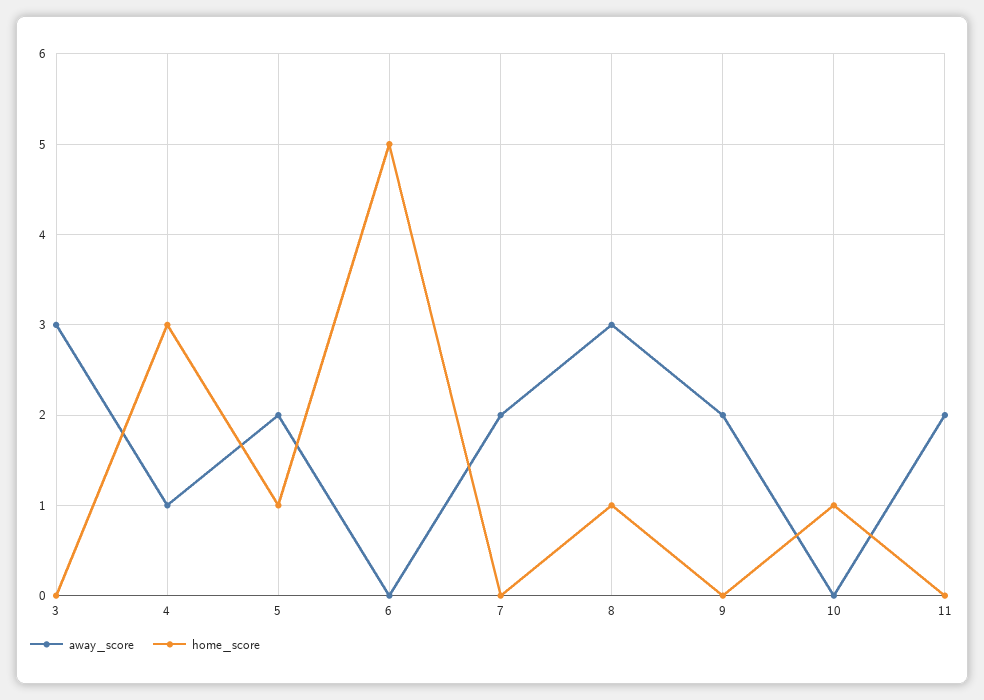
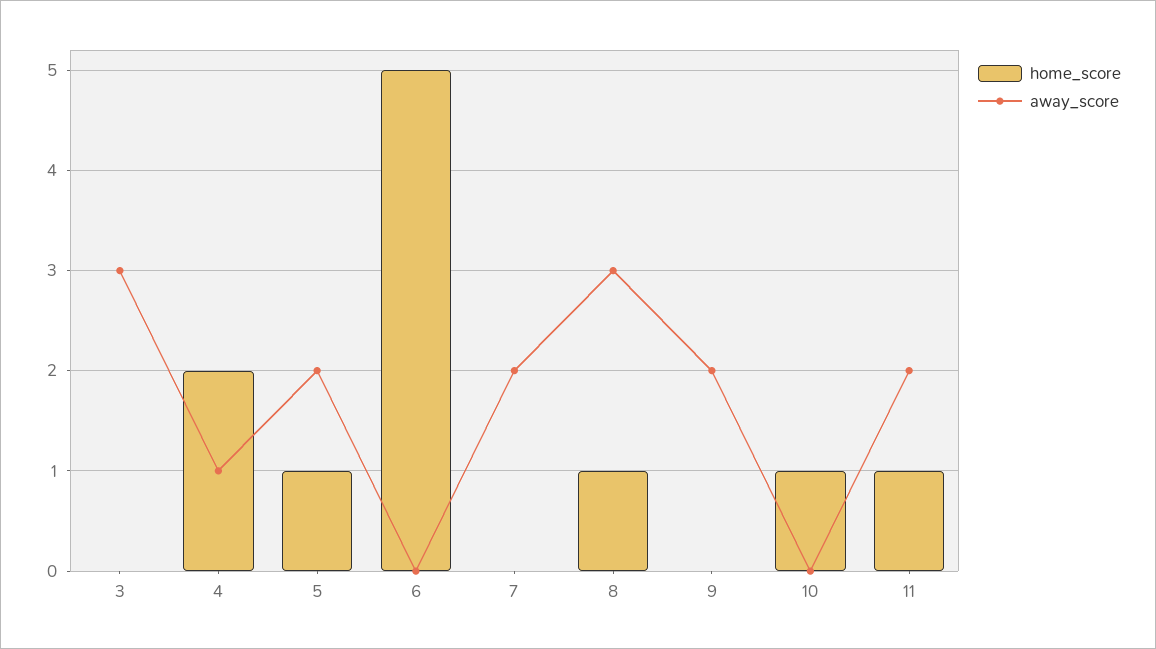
home_score, 4: 3 -> 2
home_score, 11: 0 -> 1

